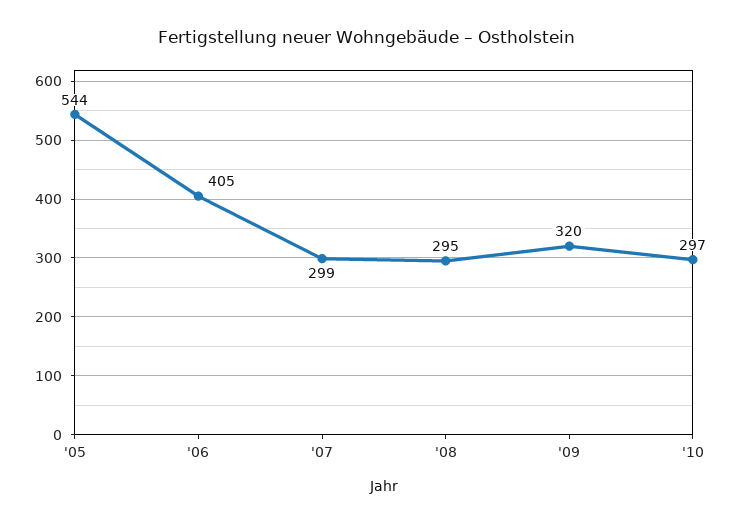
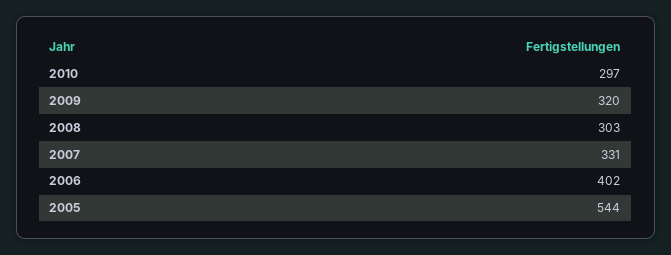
'06: 405 -> 402
'07: 299 -> 331
'08: 295 -> 303

